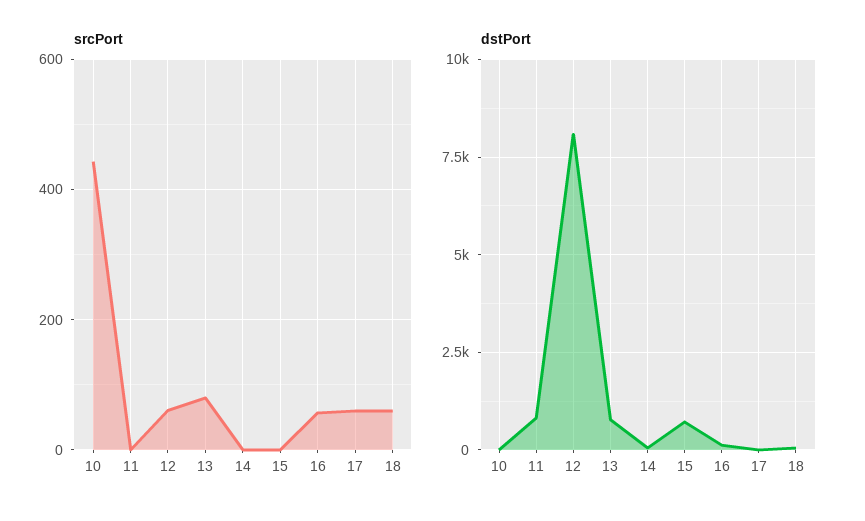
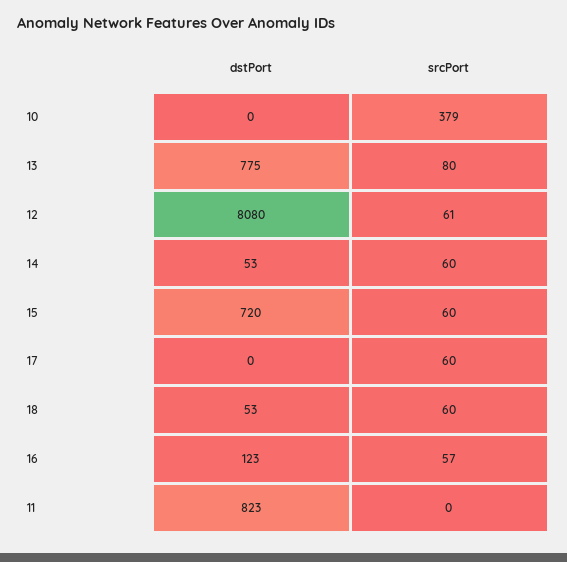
srcPort, 10: 440 -> 379
srcPort, 14: 0 -> 60
srcPort, 15: 0 -> 60

